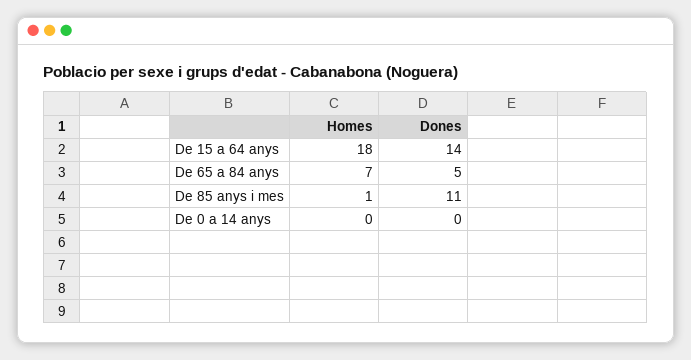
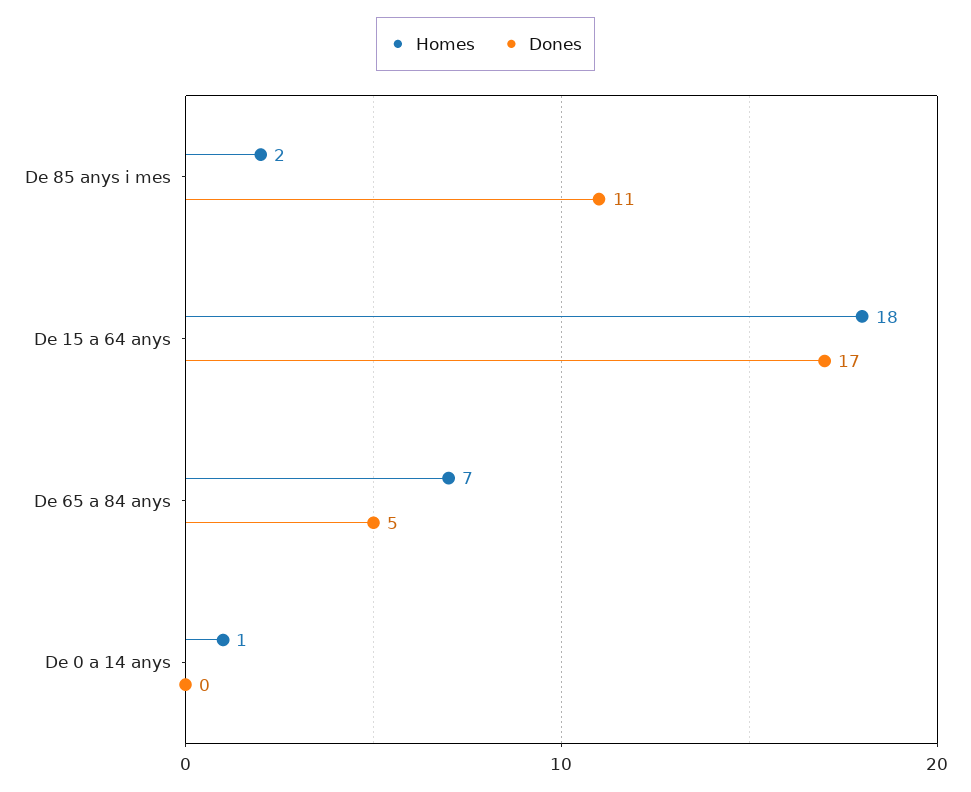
Dones, De 15 a 64 anys: 14 -> 17
Homes, De 85 anys i mes: 1 -> 2
Homes, De 0 a 14 anys: 0 -> 1

